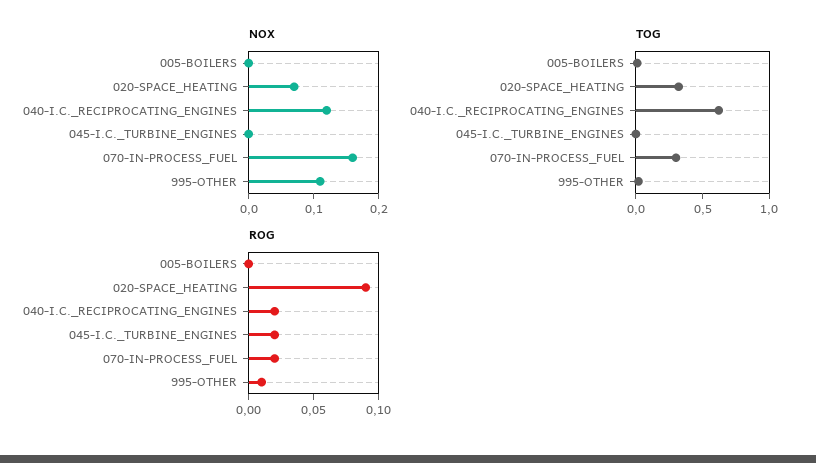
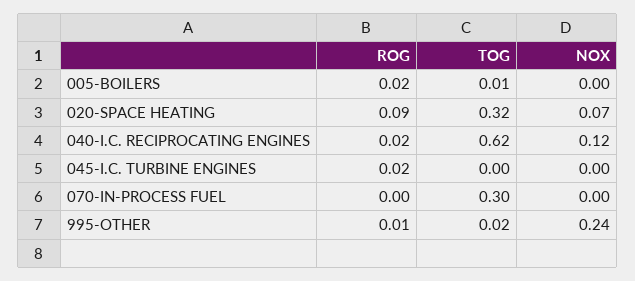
NOX, 070-IN-PROCESS_FUEL: 0.15 -> 0
NOX, 995-OTHER: 0.1 -> 0.24
ROG, 005-BOILERS: 0 -> 0.02
ROG, 070-IN-PROCESS_FUEL: 0.02 -> 0

